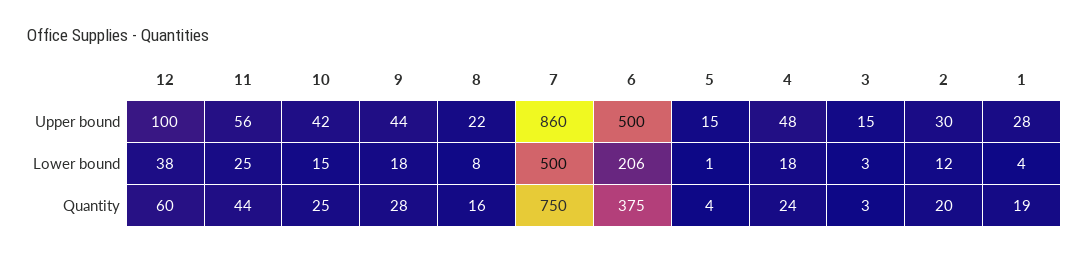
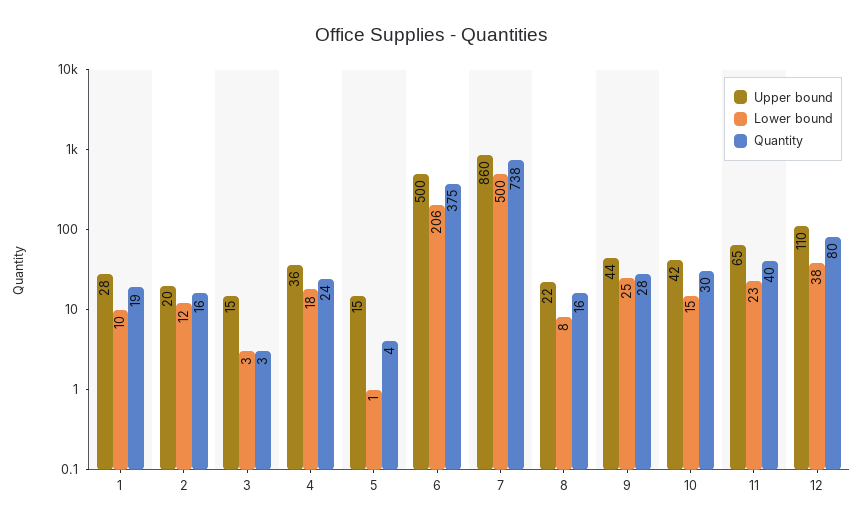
Upper bound, 12: 100 -> 110
Upper bound, 11: 56 -> 65
Upper bound, 4: 48 -> 36
Upper bound, 2: 30 -> 20
Lower bound, 11: 25 -> 23
Lower bound, 9: 18 -> 25
Lower bound, 1: 4 -> 10
Quantity, 12: 60 -> 80
Quantity, 11: 44 -> 40
Quantity, 10: 25 -> 30
Quantity, 7: 750 -> 738
Quantity, 2: 20 -> 16

